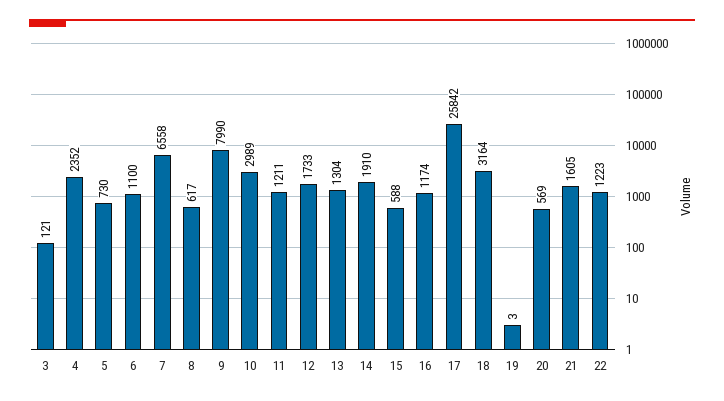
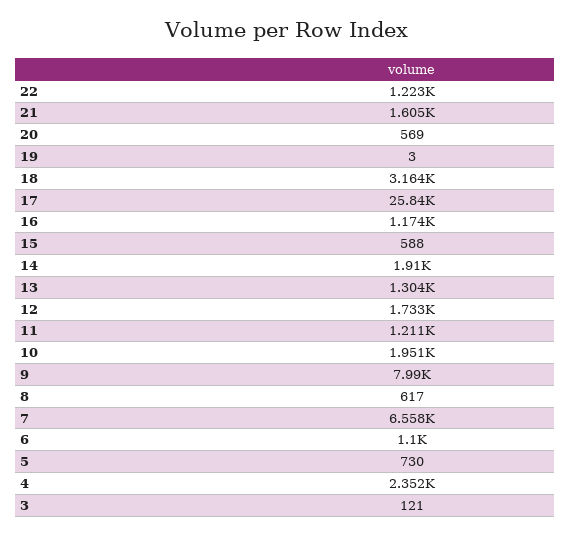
10: 2989 -> 1951

